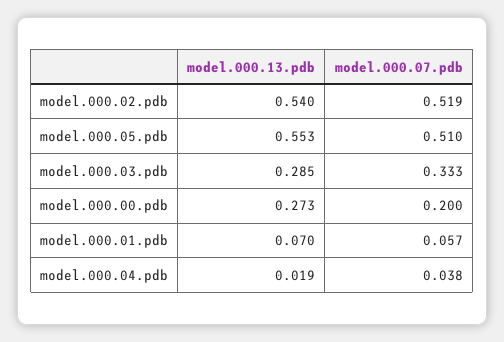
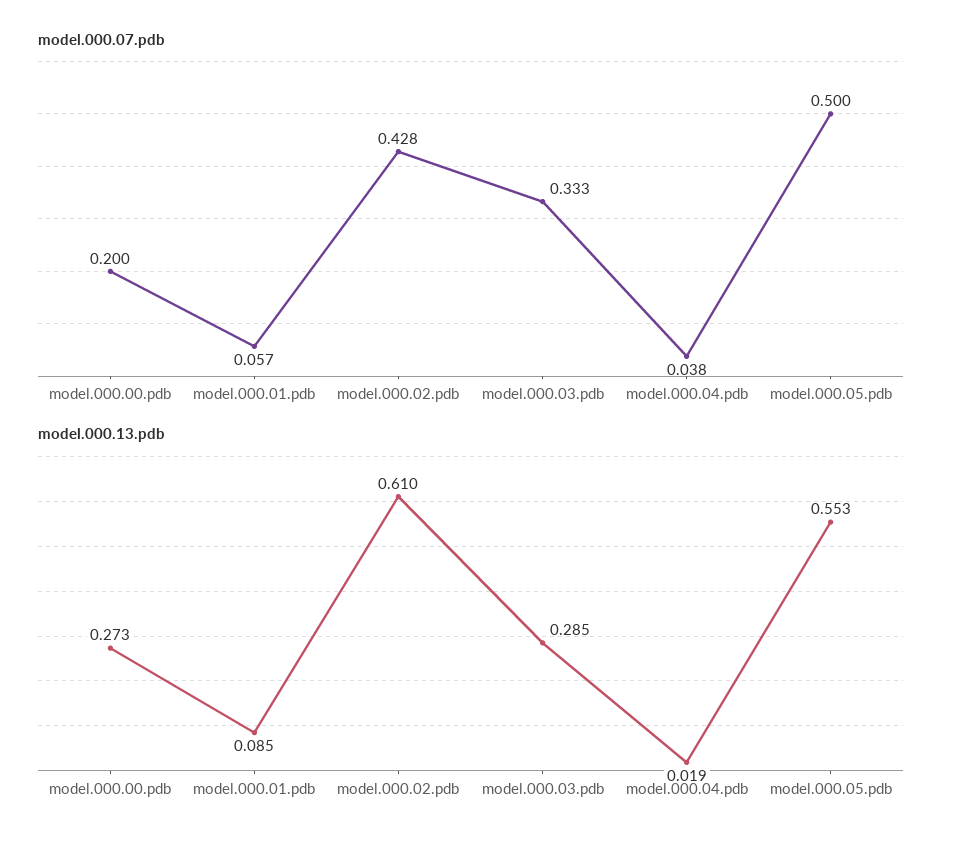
model.000.13.pdb, model.000.02.pdb: 0.54 -> 0.61
model.000.07.pdb, model.000.02.pdb: 0.519 -> 0.428
model.000.07.pdb, model.000.05.pdb: 0.51 -> 0.5
model.000.13.pdb, model.000.01.pdb: 0.07 -> 0.085

